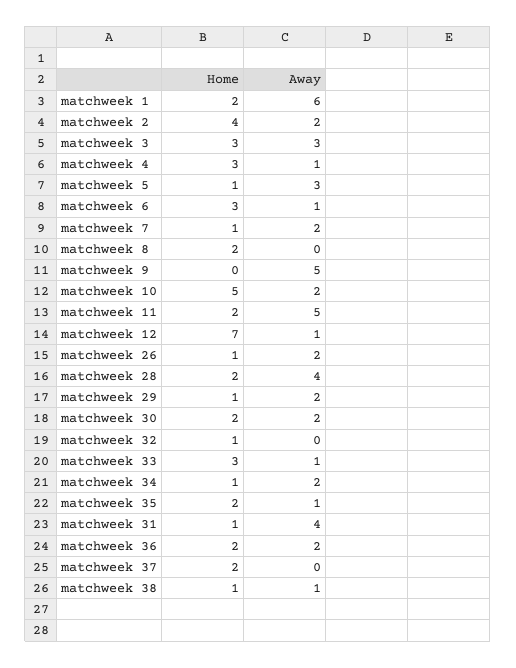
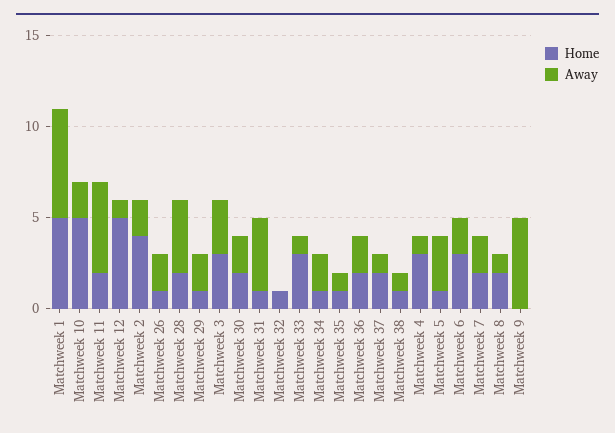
Home, matchweek 1: 2 -> 5
Away, matchweek 6: 1 -> 2
Home, matchweek 7: 1 -> 2
Away, matchweek 8: 0 -> 1
Home, matchweek 12: 7 -> 5
Home, matchweek 35: 2 -> 1
Away, matchweek 37: 0 -> 1

